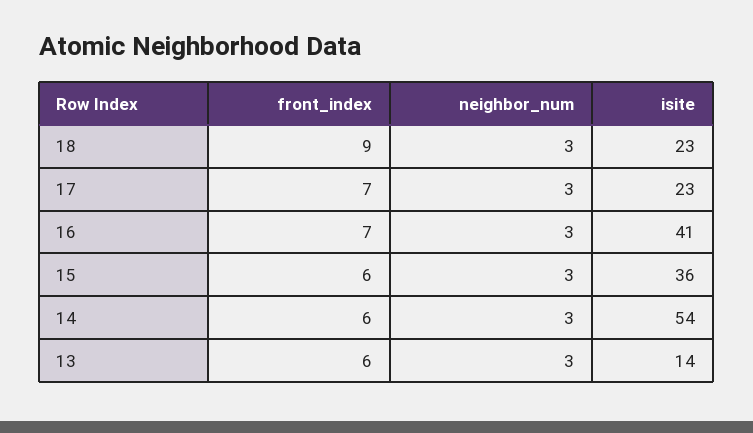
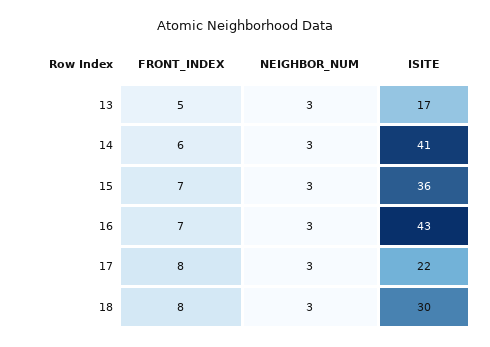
front_index, 18: 9 -> 8
isite, 18: 23 -> 30
front_index, 17: 7 -> 8
isite, 17: 23 -> 22
isite, 16: 41 -> 43
front_index, 15: 6 -> 7
isite, 14: 54 -> 41
front_index, 13: 6 -> 5
isite, 13: 14 -> 17

